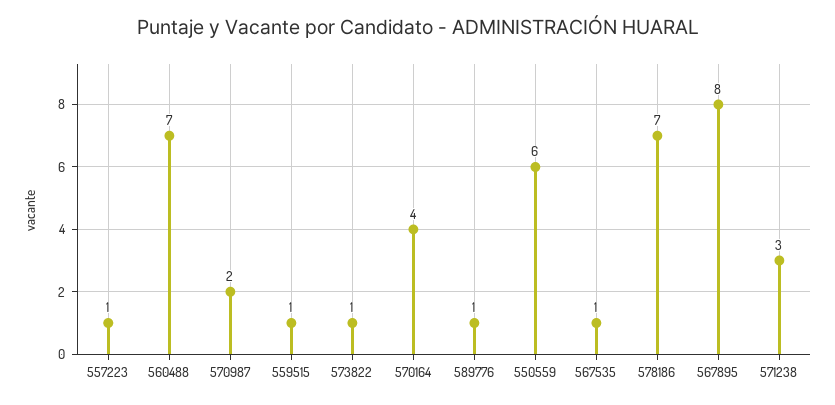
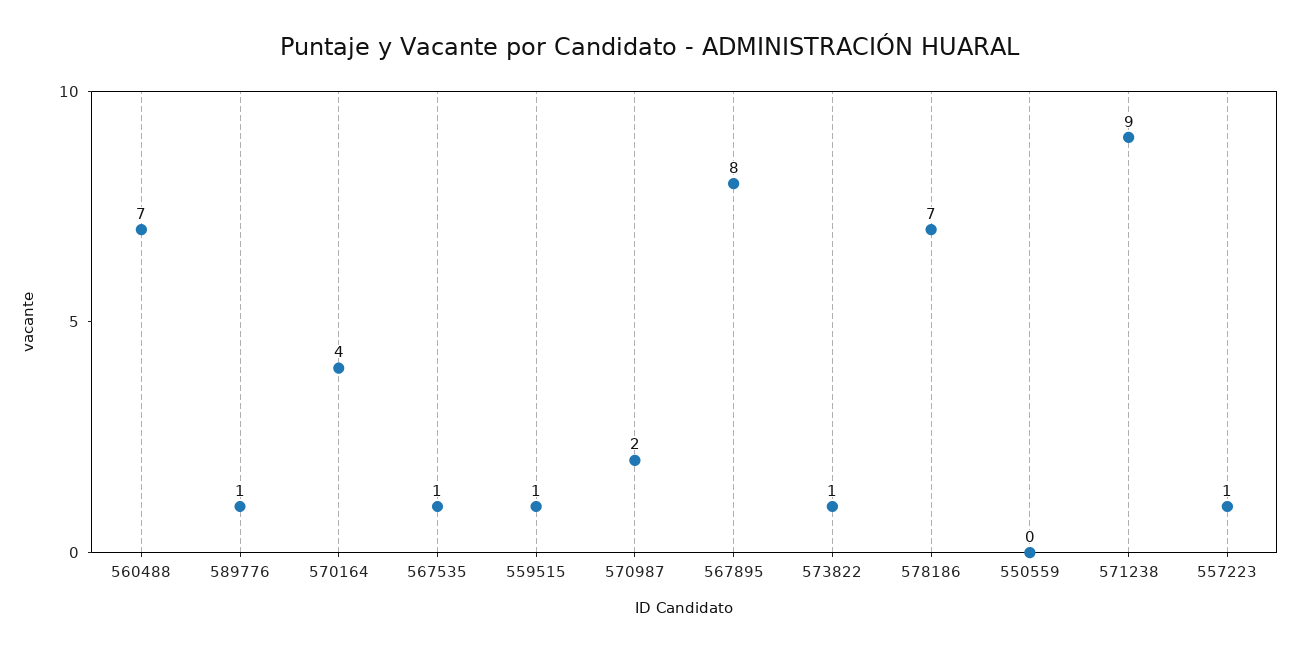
550559: 6 -> 0
571238: 3 -> 9

